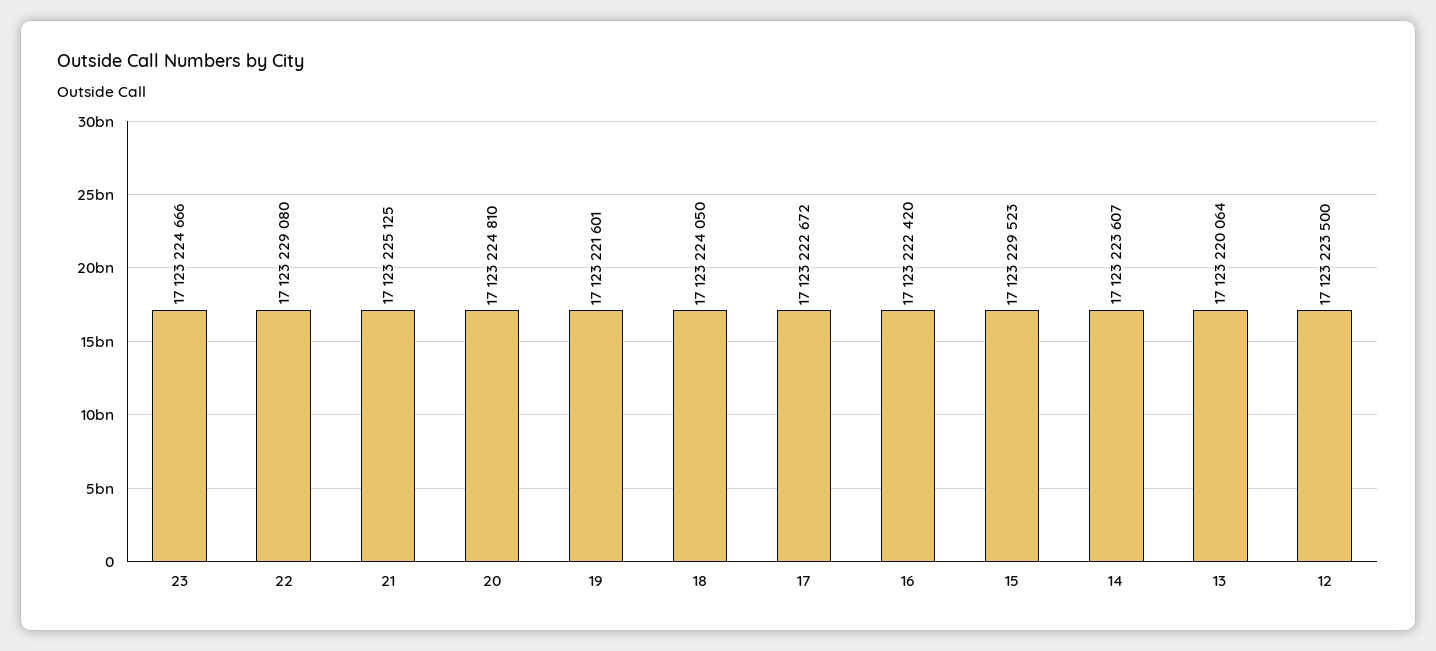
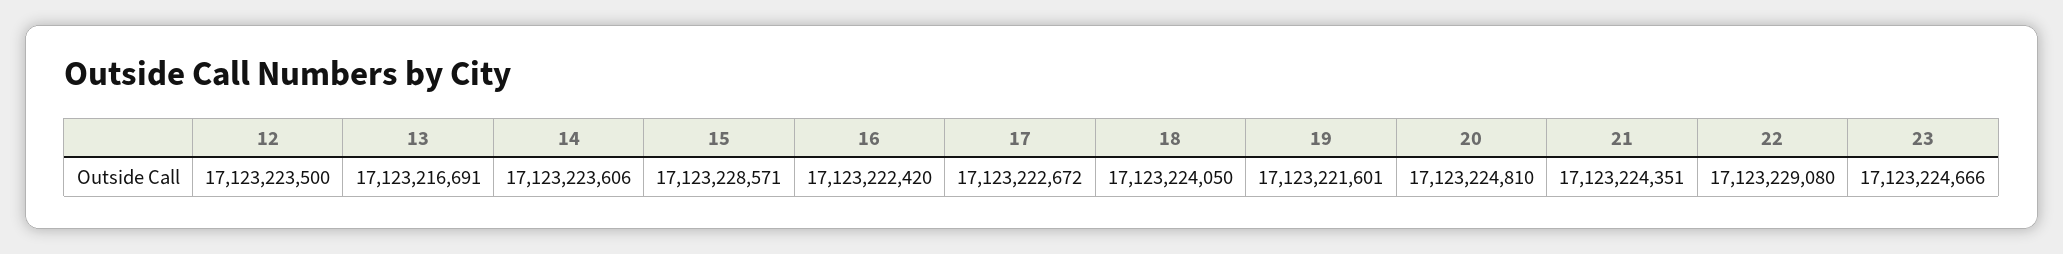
21: 17123225125 -> 17123224351
15: 17123229523 -> 17123228571
14: 17123223607 -> 17123223606
13: 17123220064 -> 17123216691

